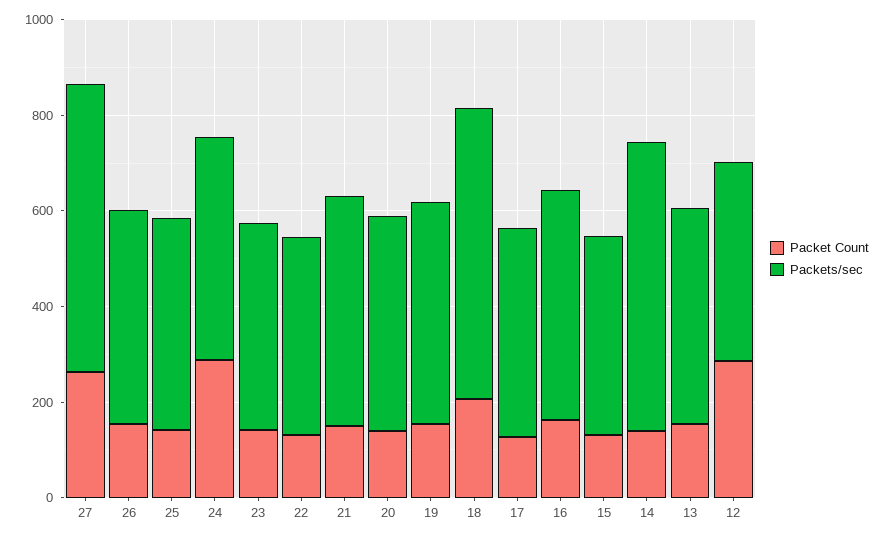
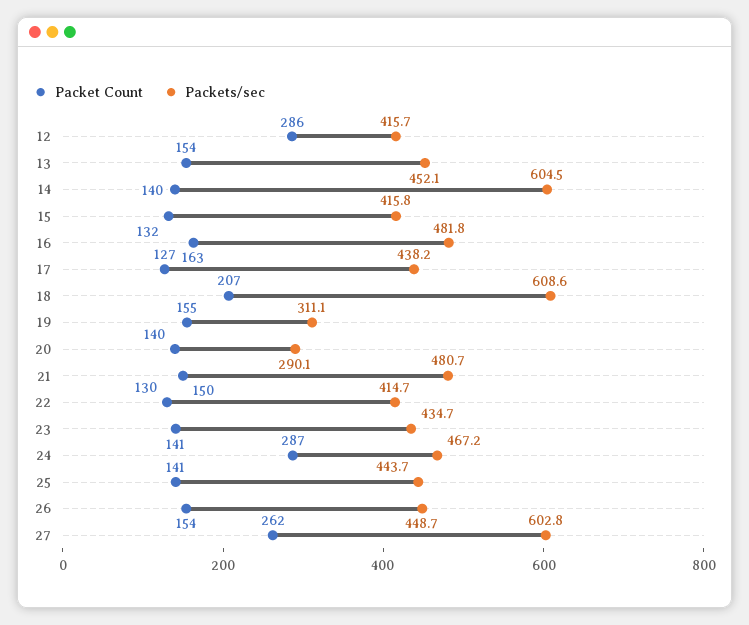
Packets/sec, 20: 450 -> 290.1
Packets/sec, 19: 450 -> 311.1

